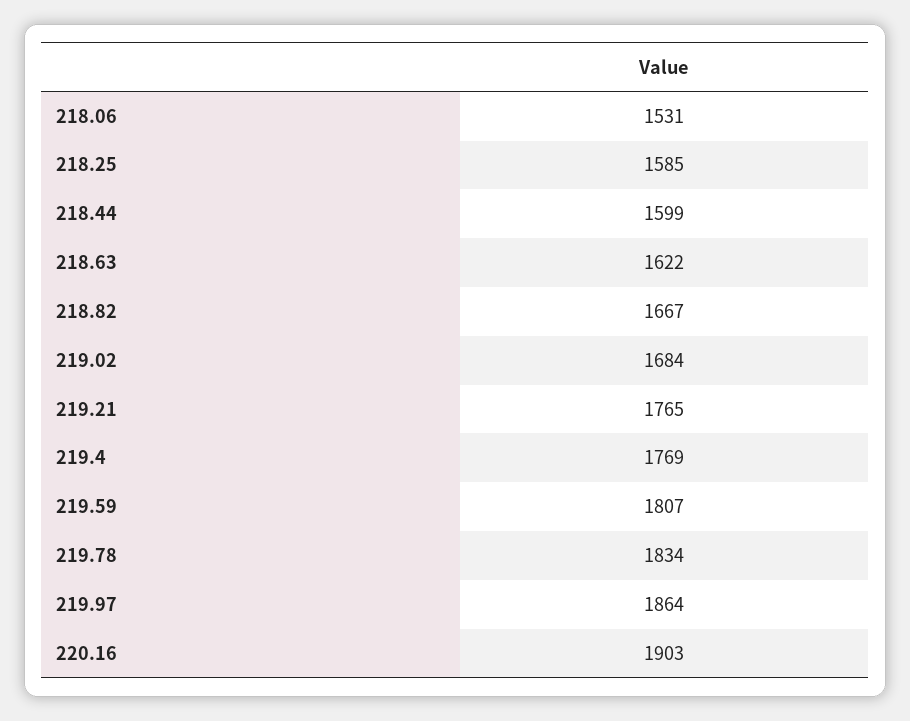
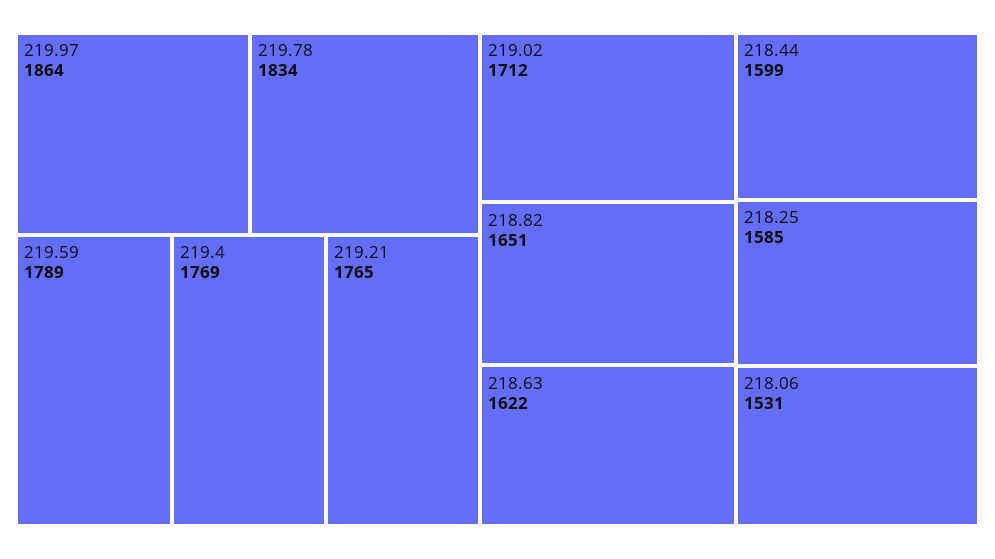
218.82: 1667 -> 1651
219.02: 1684 -> 1712
219.59: 1807 -> 1789
220.16: 1903 -> none

